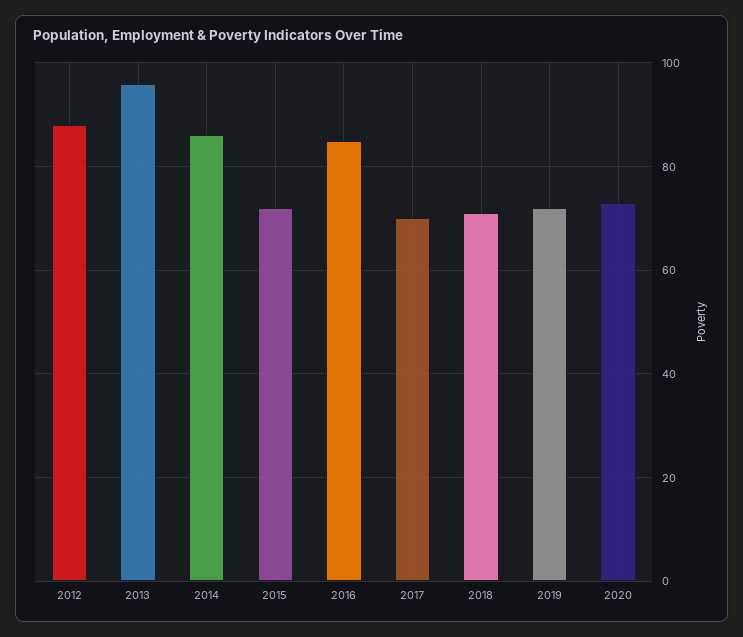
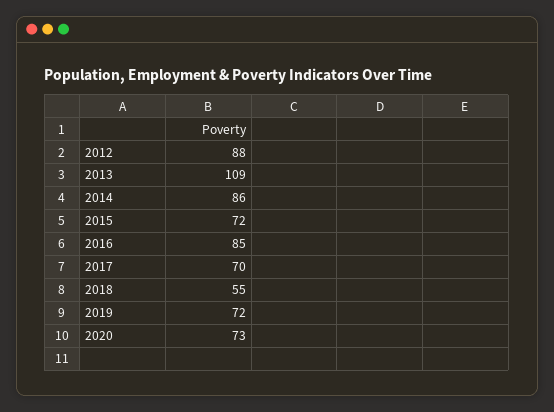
2013: 95 -> 109
2018: 70 -> 55

